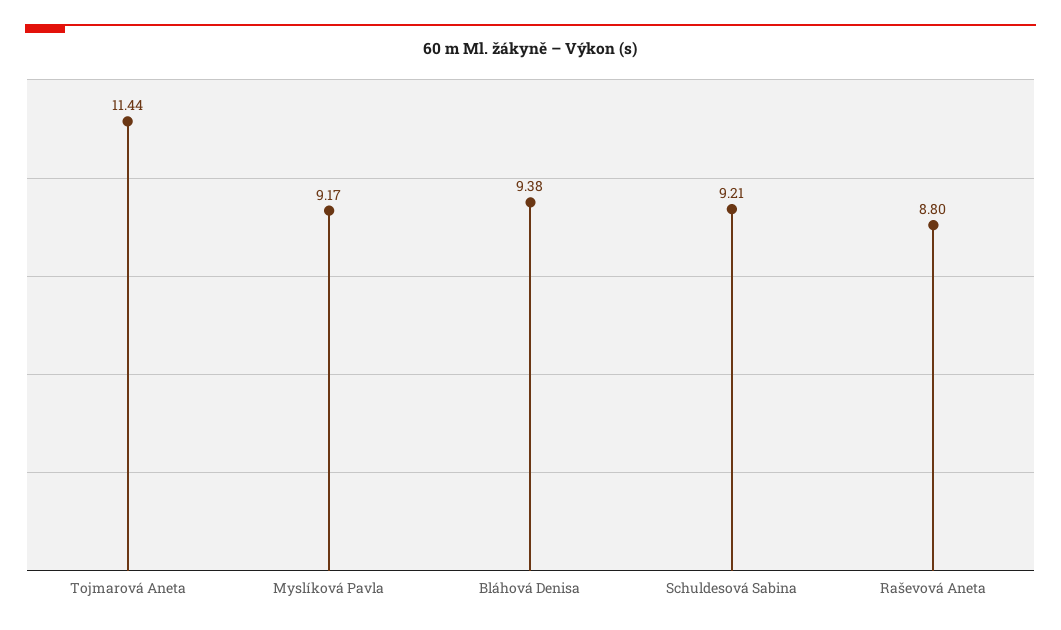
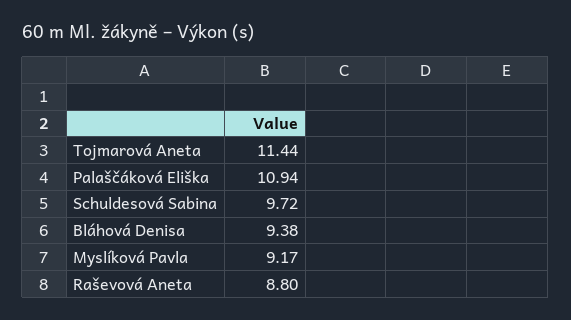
Schuldesová Sabina: 9.21 -> 9.72
Palaščáková Eliška: none -> 10.94

